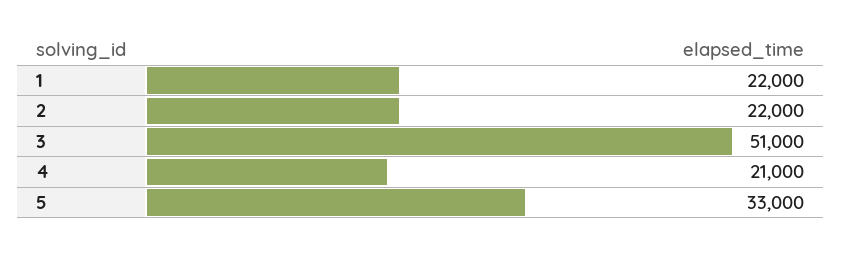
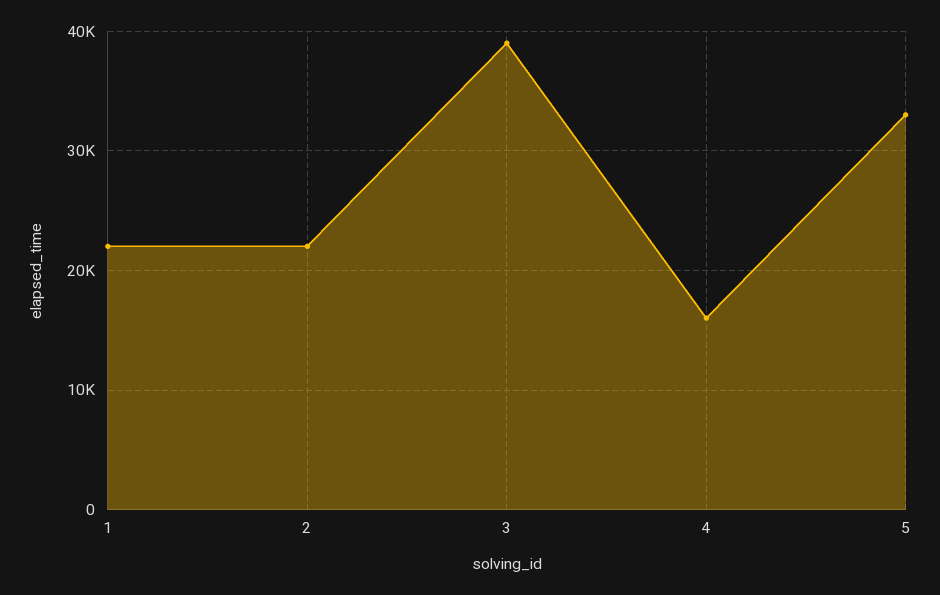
3: 51000 -> 39000
4: 21000 -> 16000

